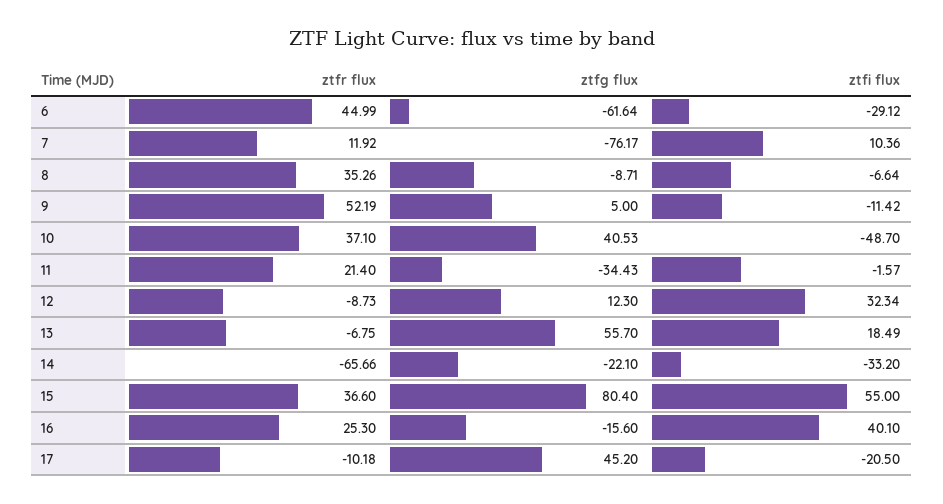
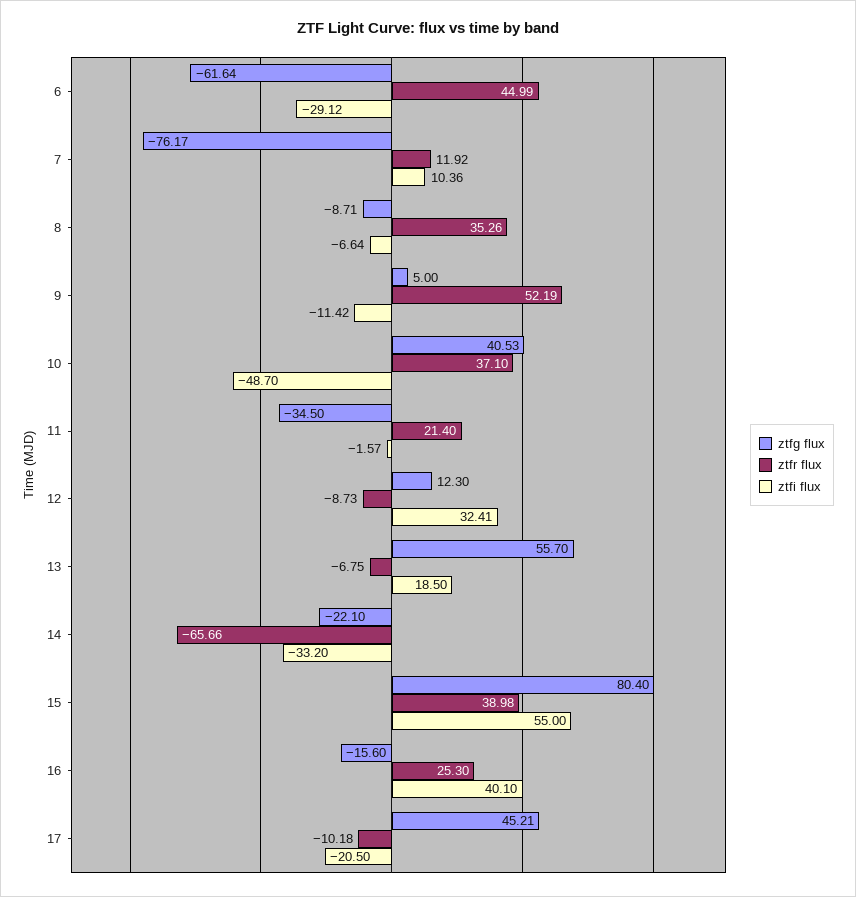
ztfg flux, 11: -34.43 -> -34.5
ztfi flux, 12: 32.34 -> 32.41
ztfi flux, 13: 18.49 -> 18.5
ztfr flux, 15: 36.6 -> 38.98
ztfg flux, 17: 45.2 -> 45.21

